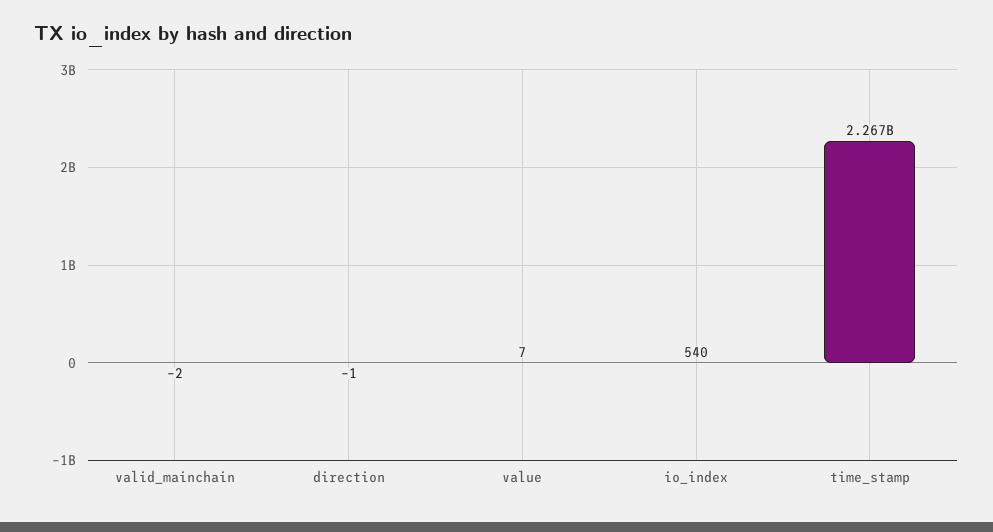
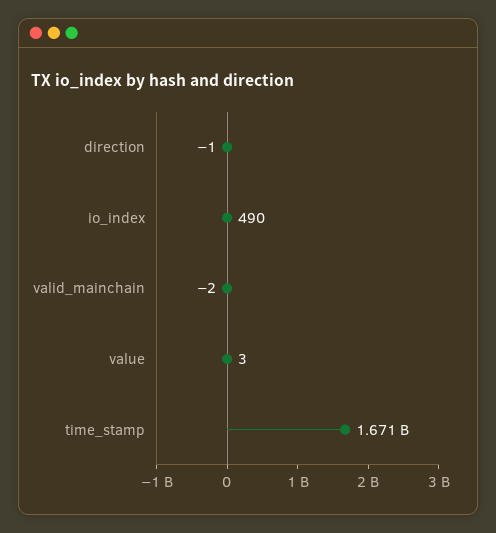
value: 7 -> 3
io_index: 540 -> 490
time_stamp: 2267000000 -> 1671000000

